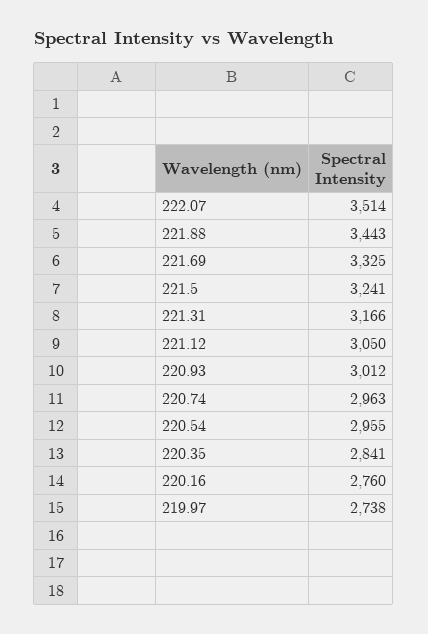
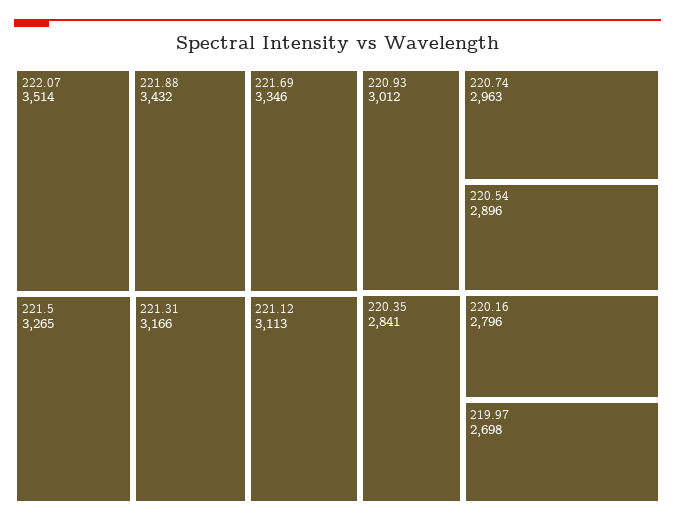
221.88: 3443 -> 3432
221.69: 3325 -> 3346
221.5: 3241 -> 3265
221.12: 3050 -> 3113
220.54: 2955 -> 2896
220.16: 2760 -> 2796
219.97: 2738 -> 2698

